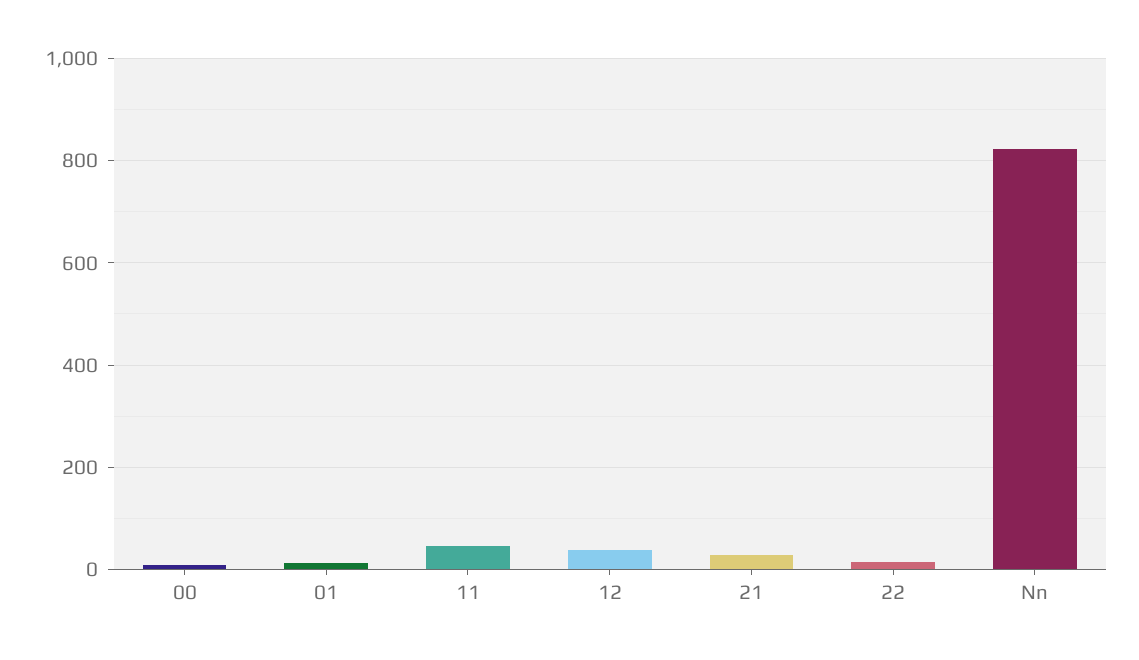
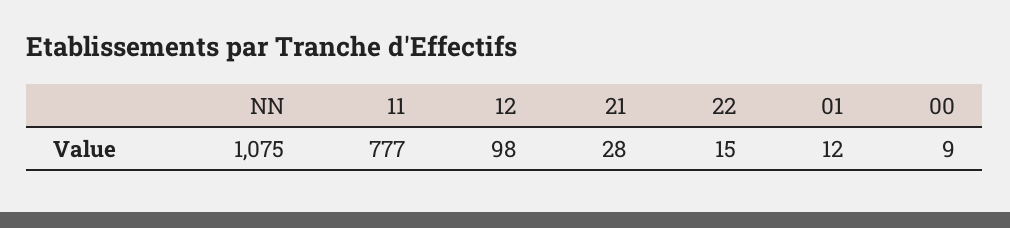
11: 40 -> 777
12: 40 -> 98
Nn: 820 -> 1075

